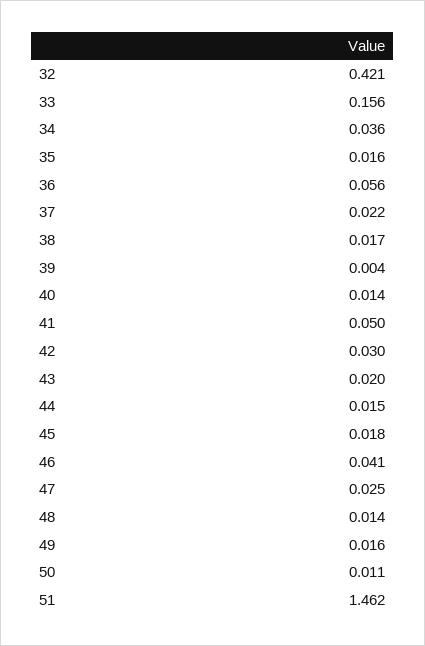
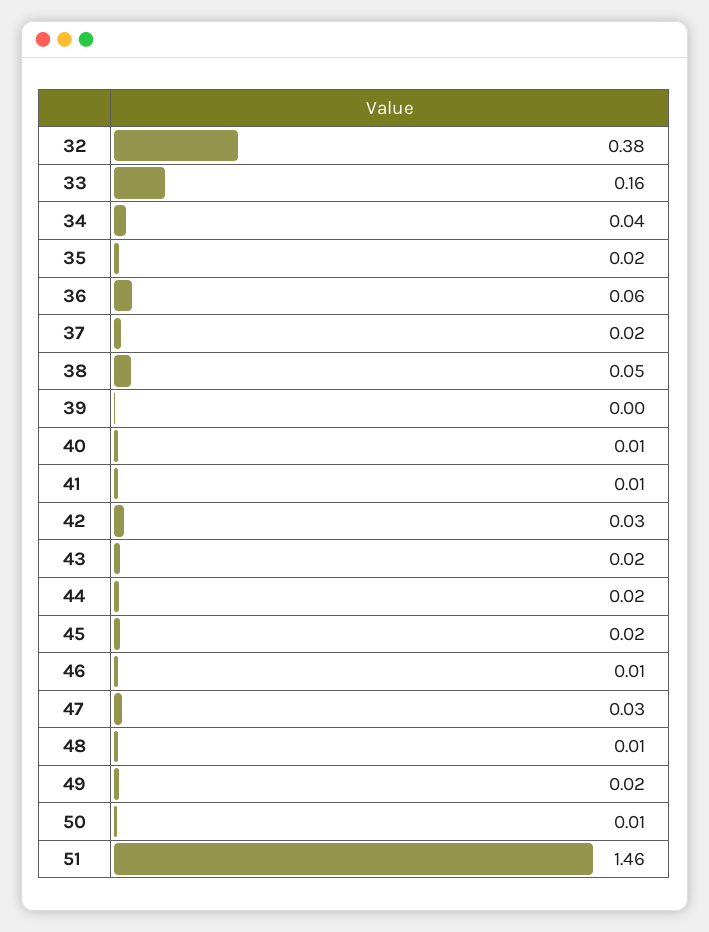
32: 0.421 -> 0.38
38: 0.017 -> 0.05
41: 0.05 -> 0.01
46: 0.041 -> 0.01

